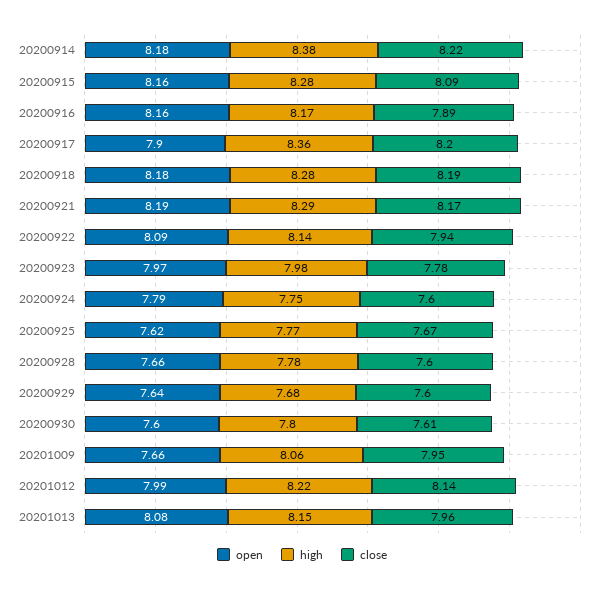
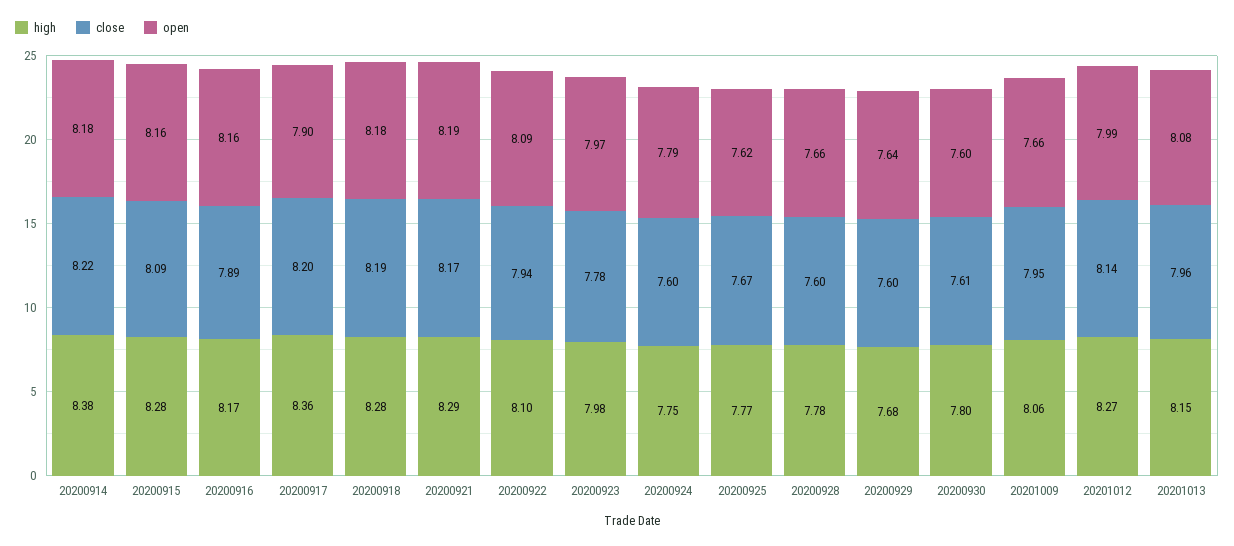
high, 20200922: 8.14 -> 8.1
high, 20201012: 8.22 -> 8.27

